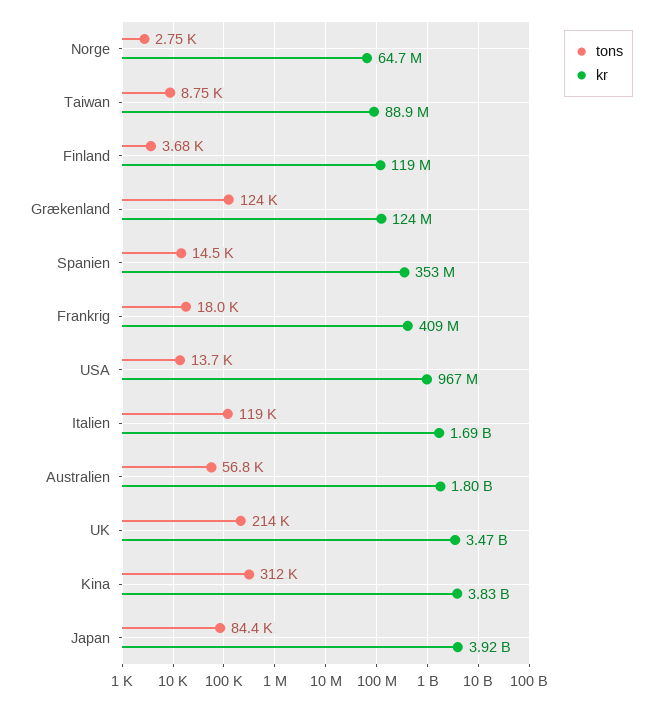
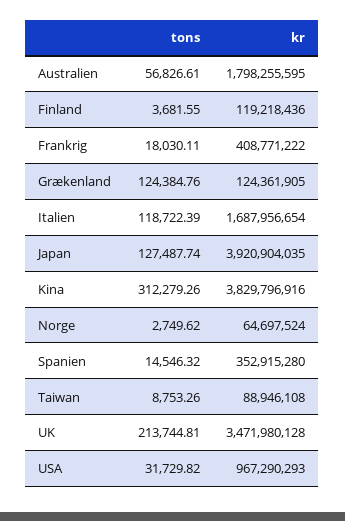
tons, USA: 13700 -> 31729.82
tons, Japan: 84400 -> 127487.74

